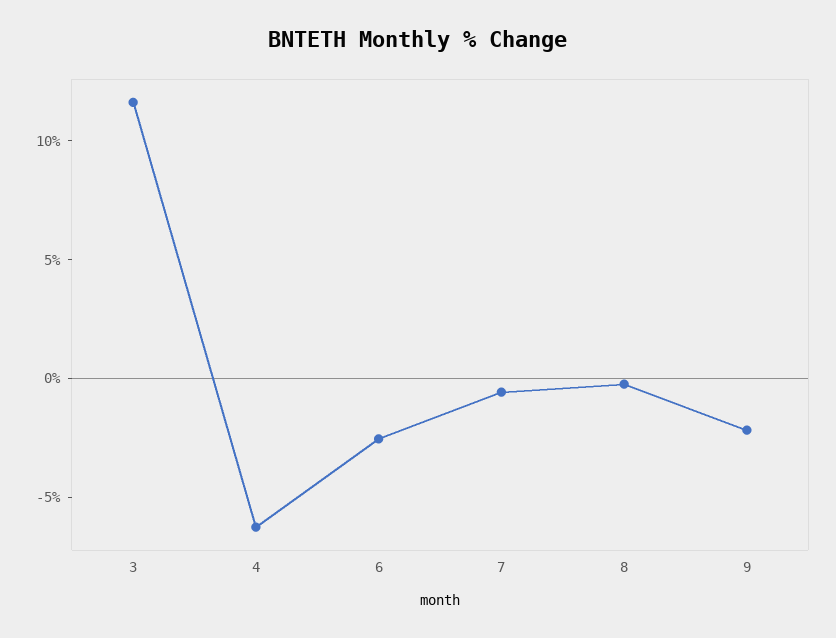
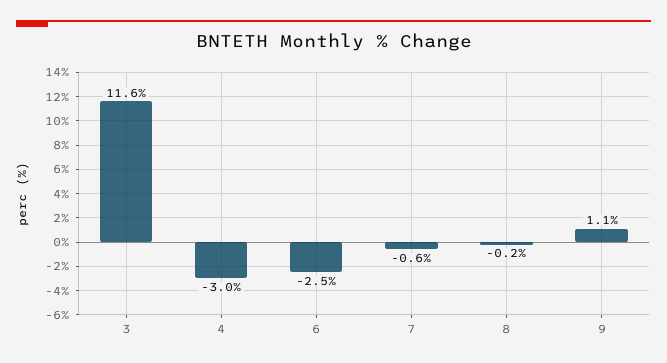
4: -6 -> -3
9: -2 -> 1.1

